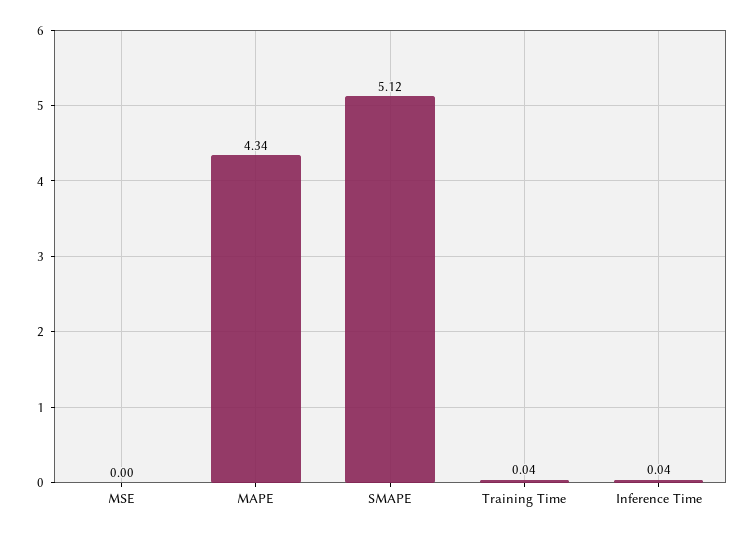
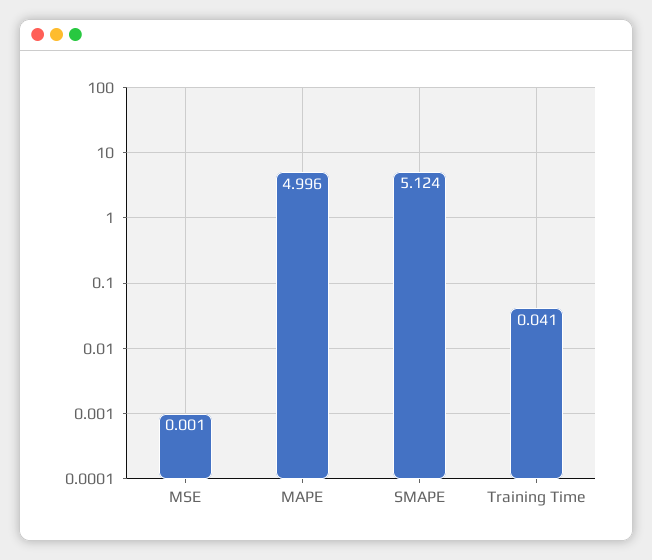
MAPE: 4.34 -> 4.996
Inference Time: 0.04 -> none

